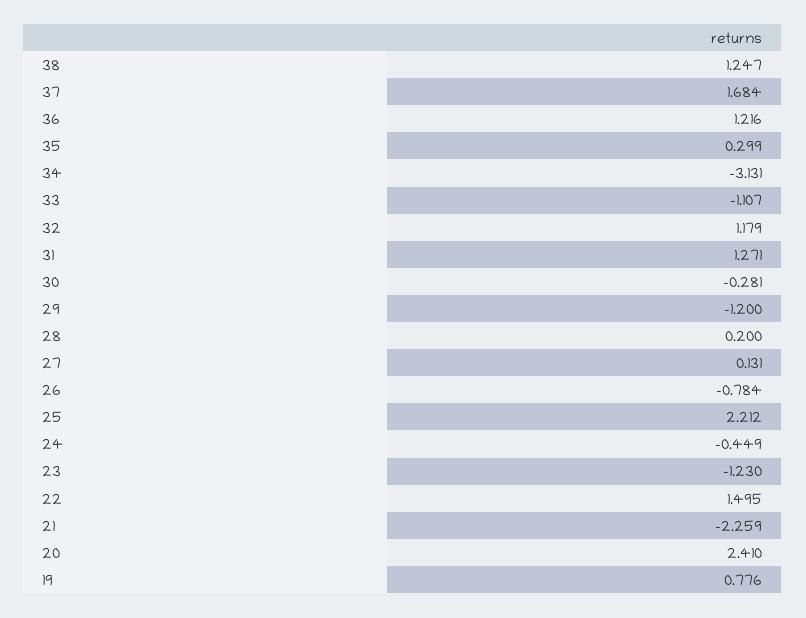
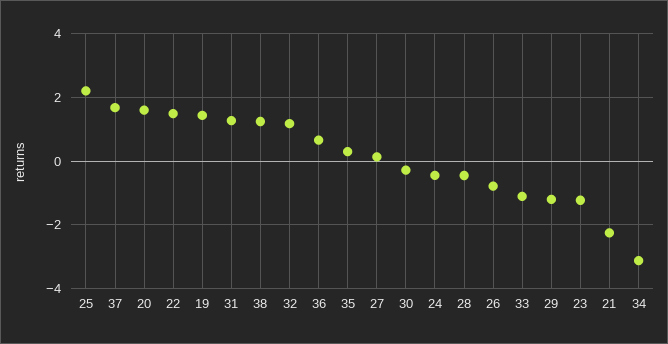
36: 1.216 -> 0.6
28: 0.2 -> -0.4
20: 2.41 -> 1.6
19: 0.776 -> 1.4

